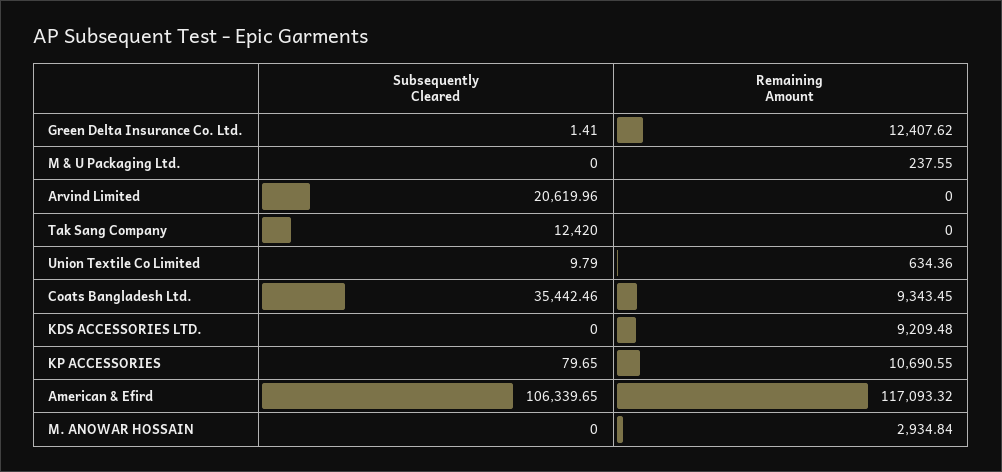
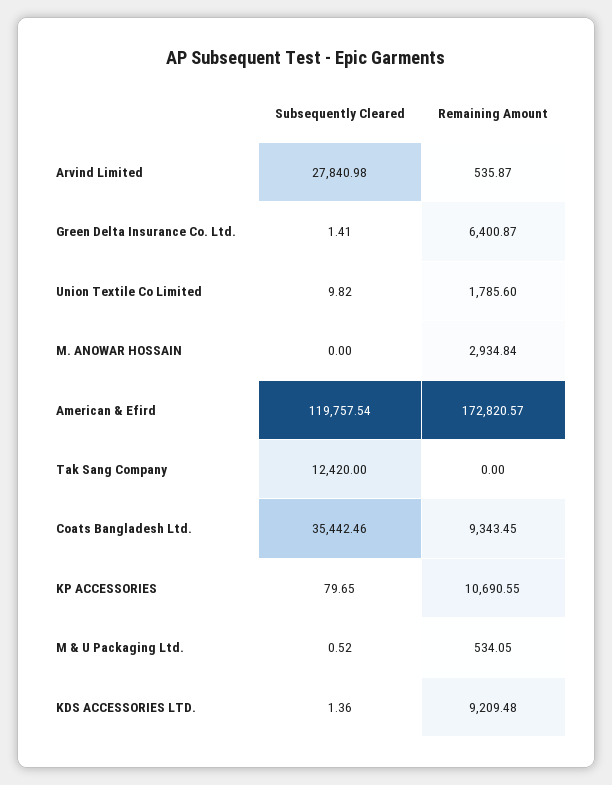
Remaining Amount, Green Delta Insurance Co. Ltd.: 12407.62 -> 6400.87
Subsequently Cleared, M & U Packaging Ltd.: 0 -> 0.52
Remaining Amount, M & U Packaging Ltd.: 237.55 -> 534.05
Subsequently Cleared, Arvind Limited: 20619.96 -> 27840.98
Remaining Amount, Arvind Limited: 0 -> 535.87
Subsequently Cleared, Union Textile Co Limited: 9.79 -> 9.82
Remaining Amount, Union Textile Co Limited: 634.36 -> 1785.6
Subsequently Cleared, KDS ACCESSORIES LTD.: 0 -> 1.36
Subsequently Cleared, American & Efird: 106339.65 -> 119757.54
Remaining Amount, American & Efird: 117093.32 -> 172820.57

